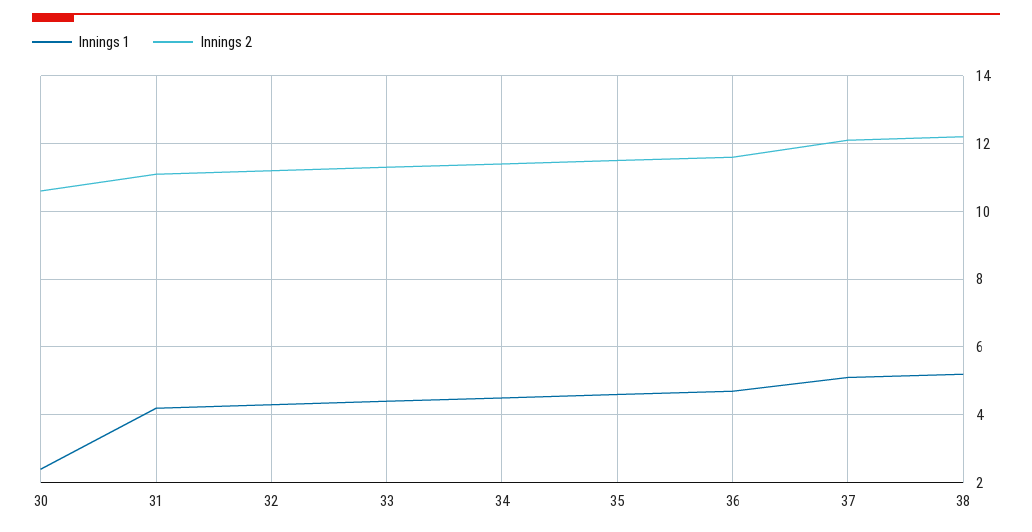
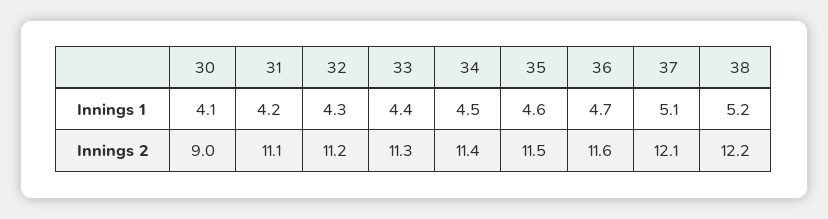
Innings 1, 30: 2.5 -> 4.1
Innings 2, 30: 10.5 -> 9

